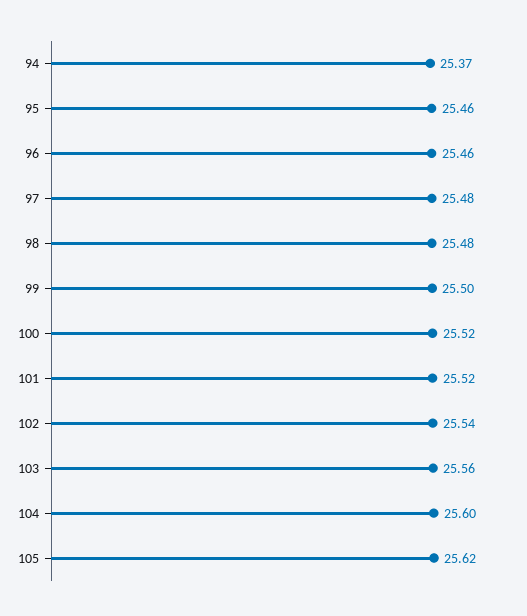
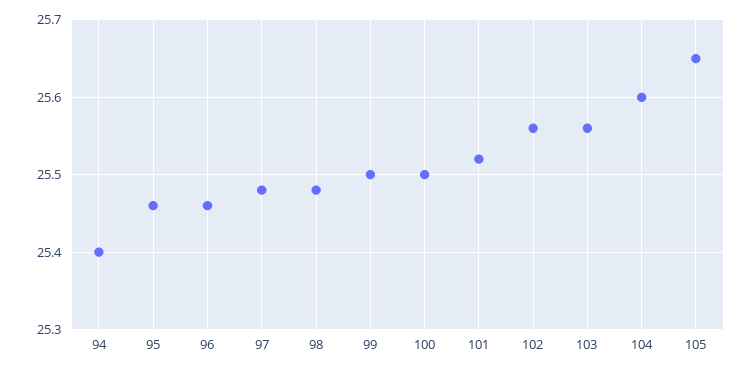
94: 25.37 -> 25.4
100: 25.52 -> 25.5
102: 25.54 -> 25.56
105: 25.62 -> 25.65

